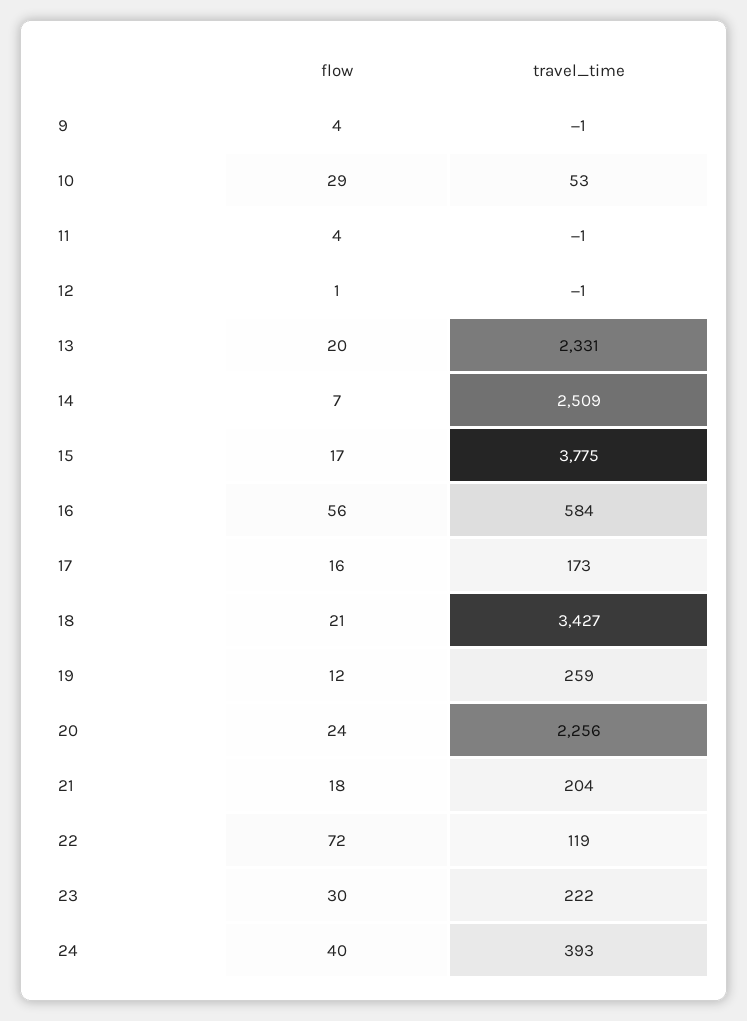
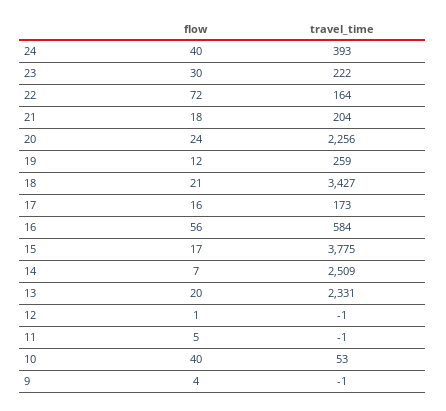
flow, 10: 29 -> 40
flow, 11: 4 -> 5
travel_time, 22: 119 -> 164

